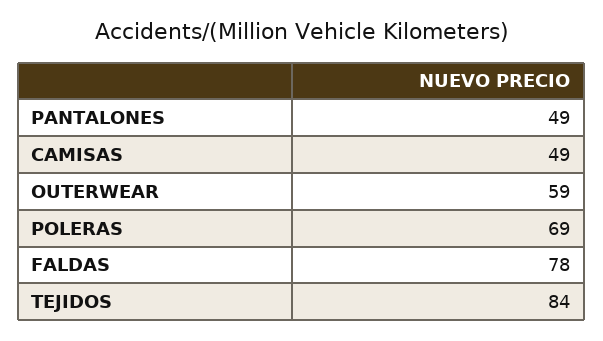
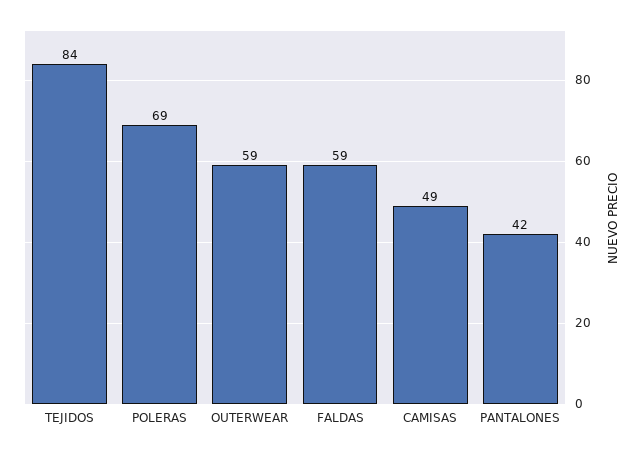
PANTALONES: 49 -> 42
FALDAS: 78 -> 59

